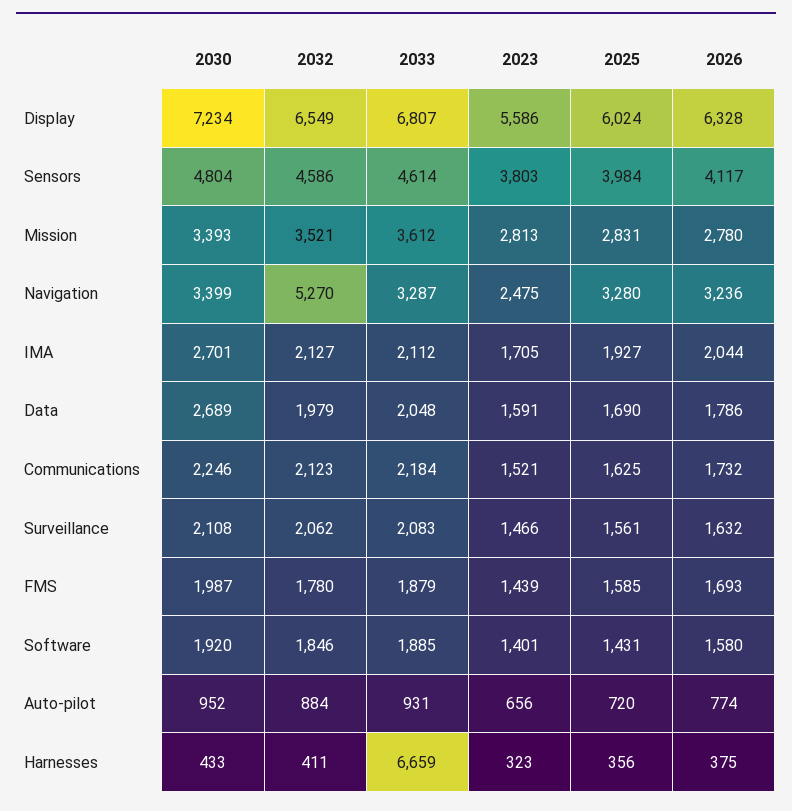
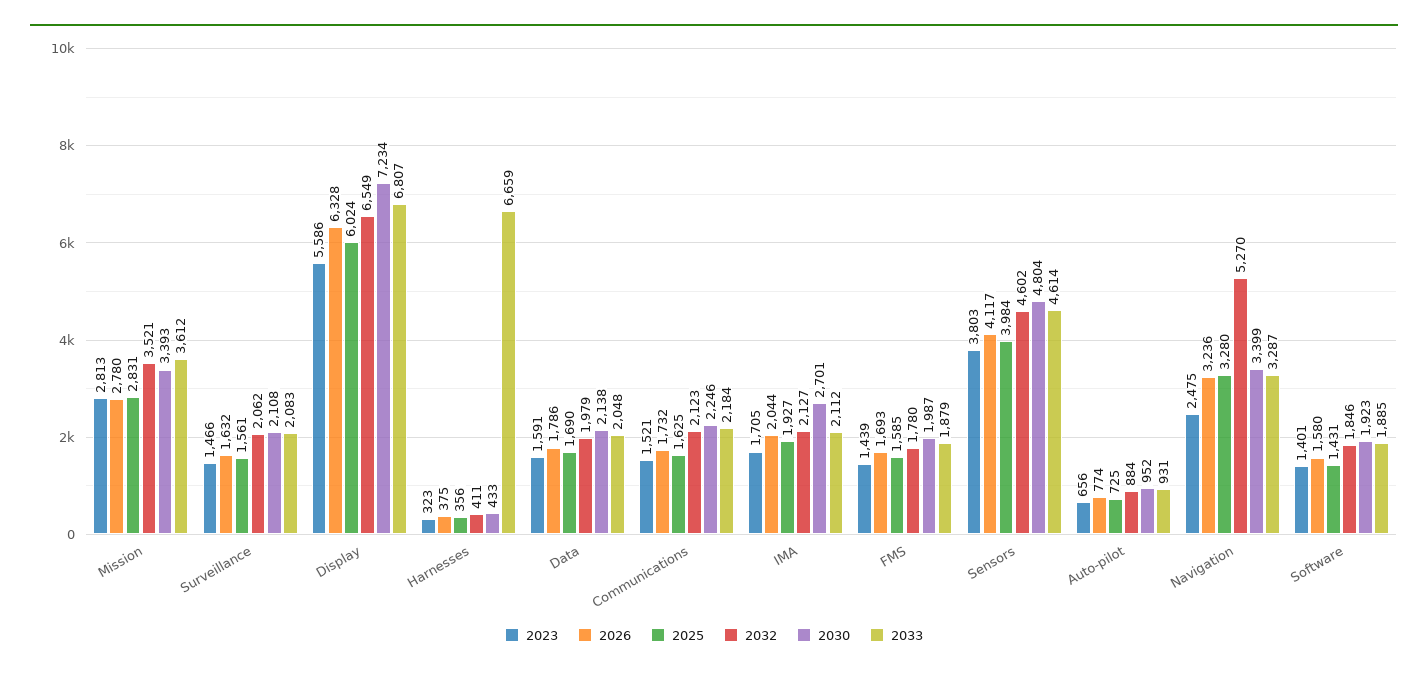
2032, Sensors: 4586 -> 4602
2030, Data: 2689 -> 2138
2030, Software: 1920 -> 1923
2025, Auto-pilot: 720 -> 725

